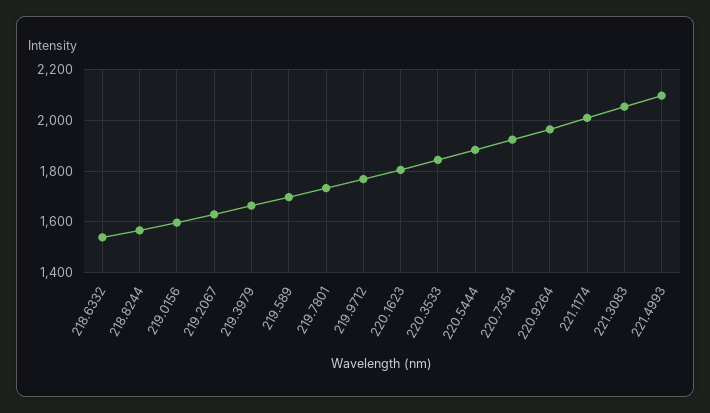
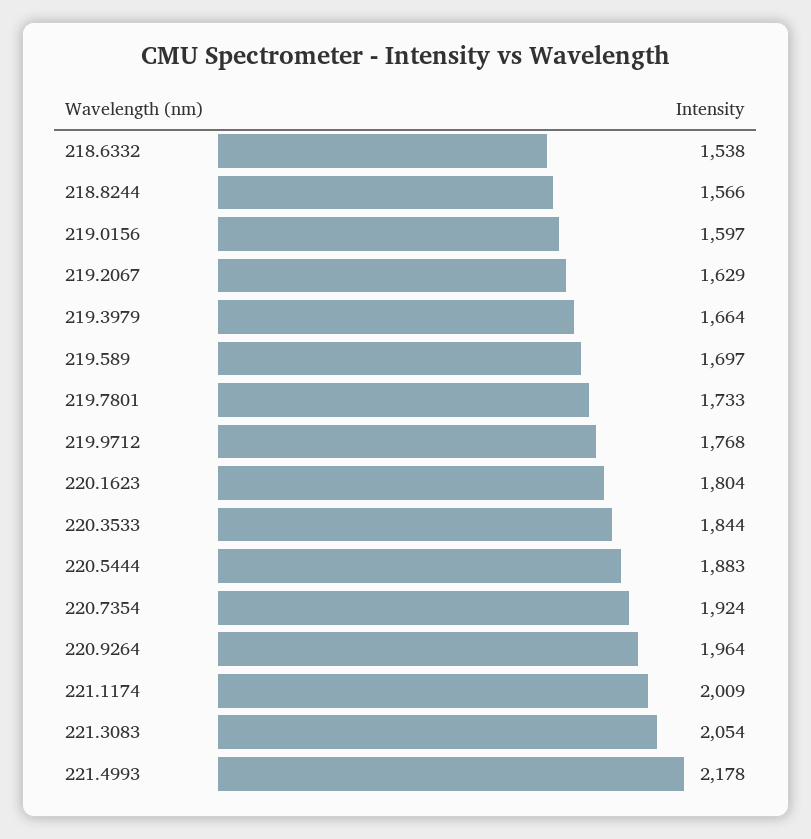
221.4993: 2100 -> 2178

